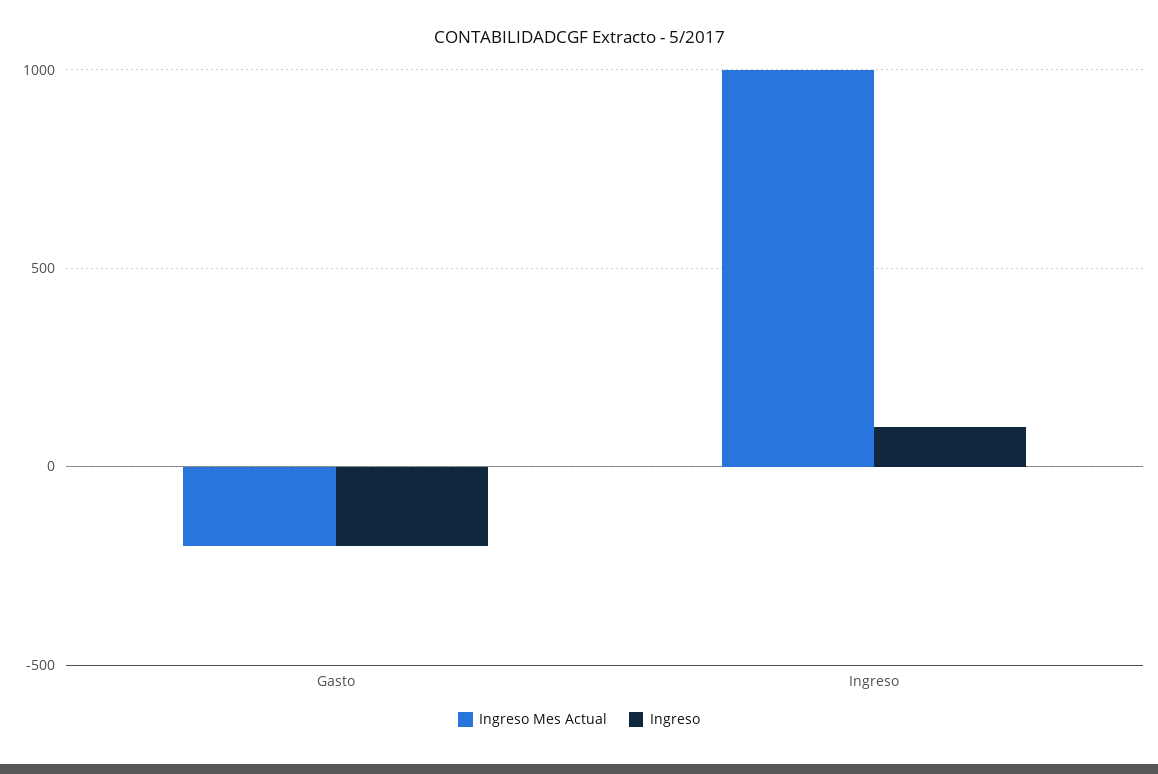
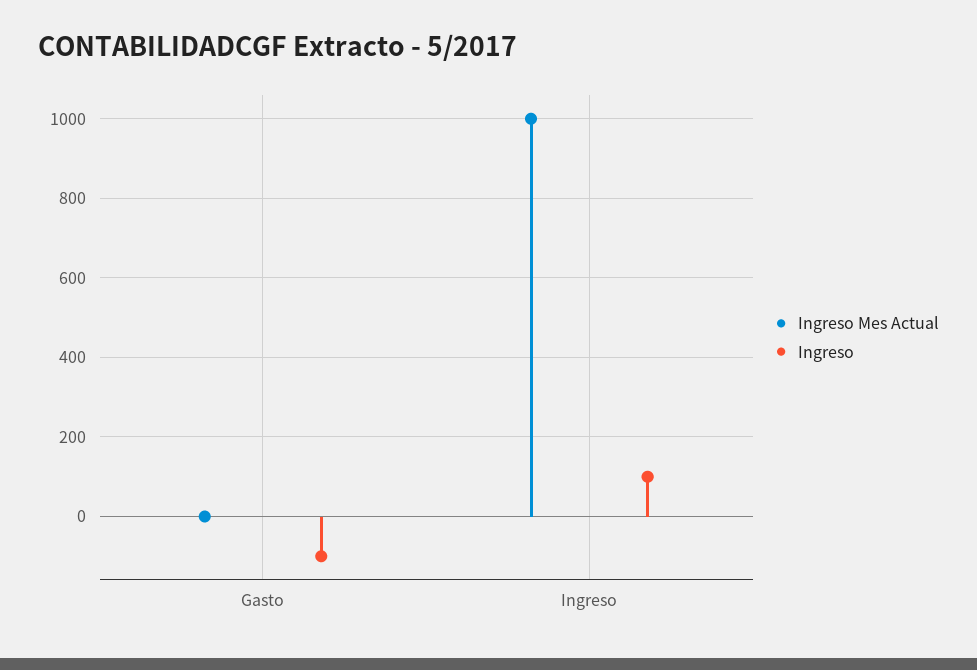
Ingreso Mes Actual, Gasto: -200 -> 0
Ingreso, Gasto: -200 -> -100

